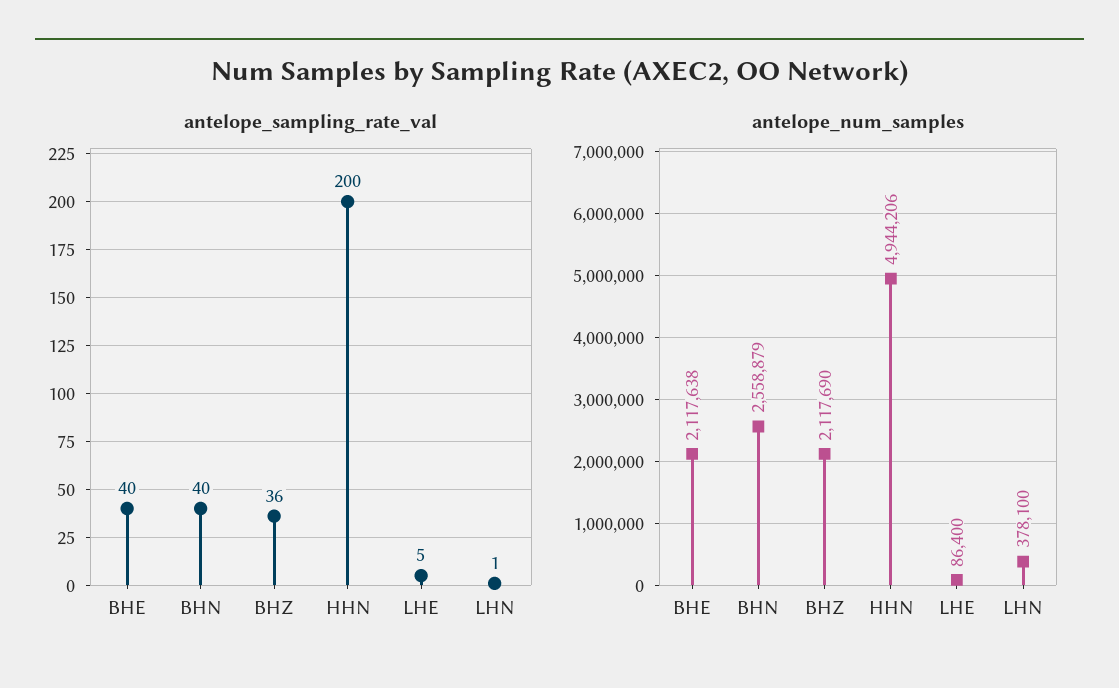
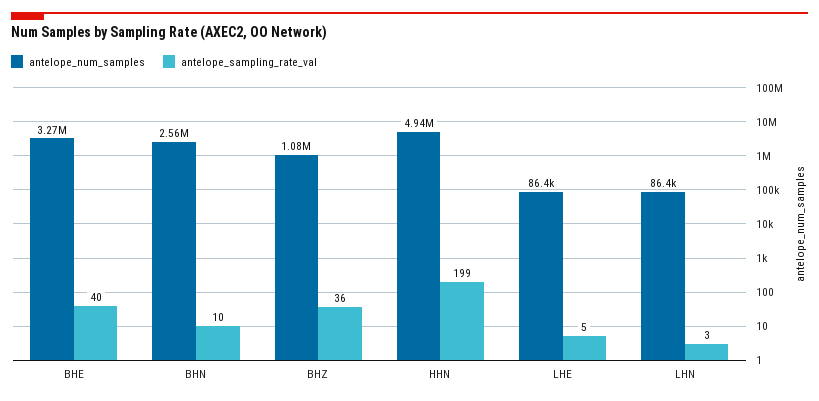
antelope_sampling_rate_val, BHN: 40 -> 10
antelope_sampling_rate_val, HHN: 200 -> 199
antelope_sampling_rate_val, LHN: 1 -> 3
antelope_num_samples, BHE: 2117638 -> 3270000
antelope_num_samples, BHZ: 2117690 -> 1080000
antelope_num_samples, LHN: 378100 -> 86400

